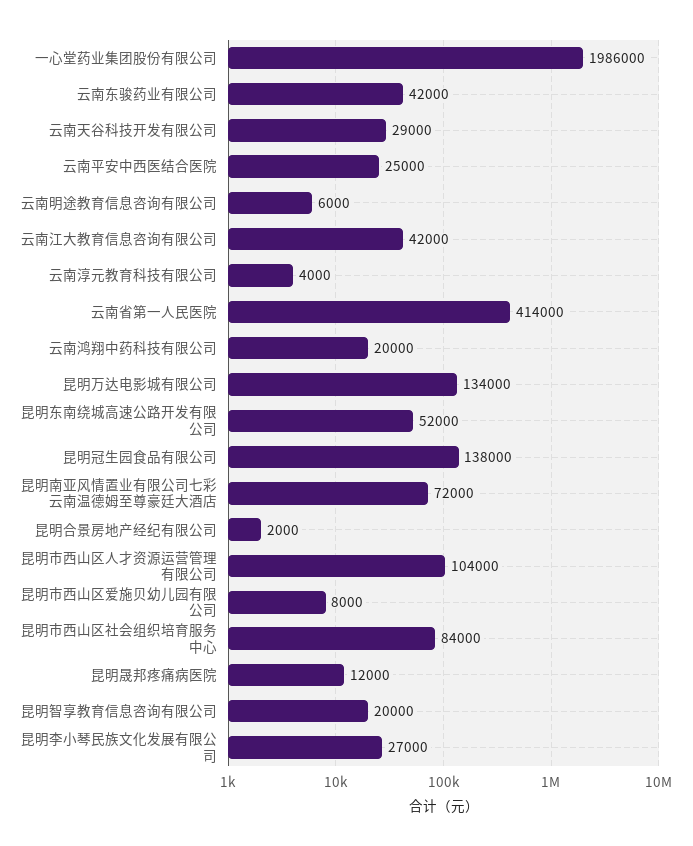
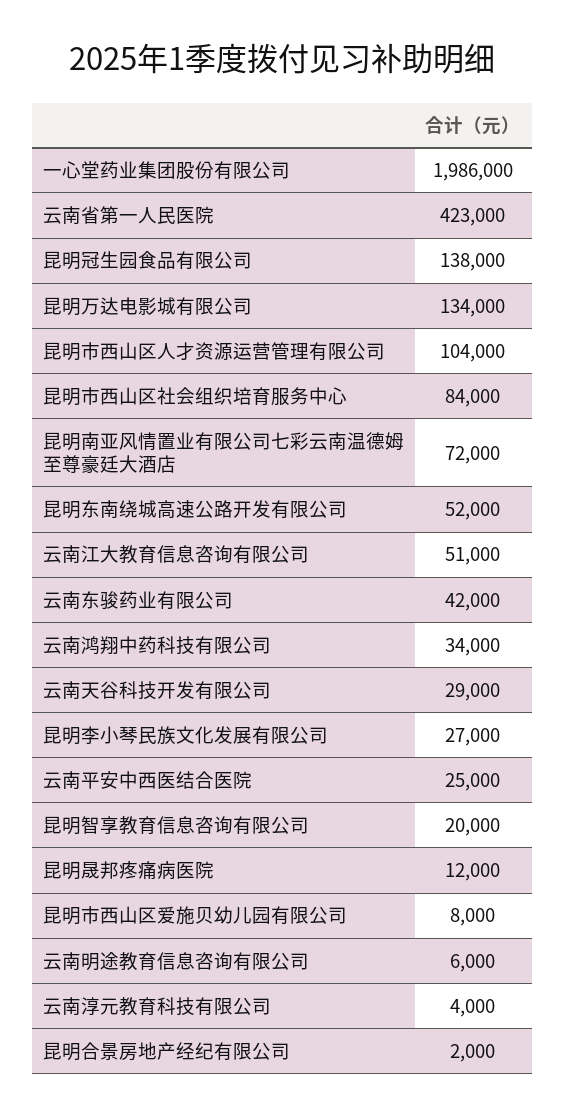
云南江大教育信息咨询有限公司: 42000 -> 51000
云南省第一人民医院: 414000 -> 423000
云南鸿翔中药科技有限公司: 20000 -> 34000

